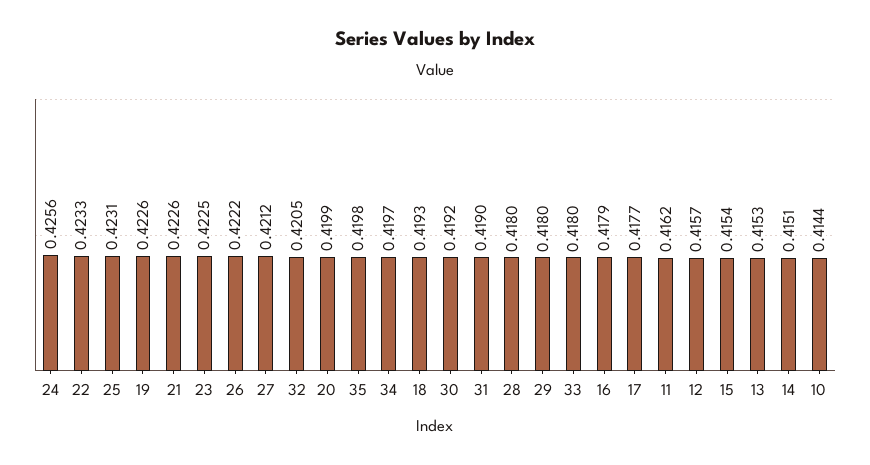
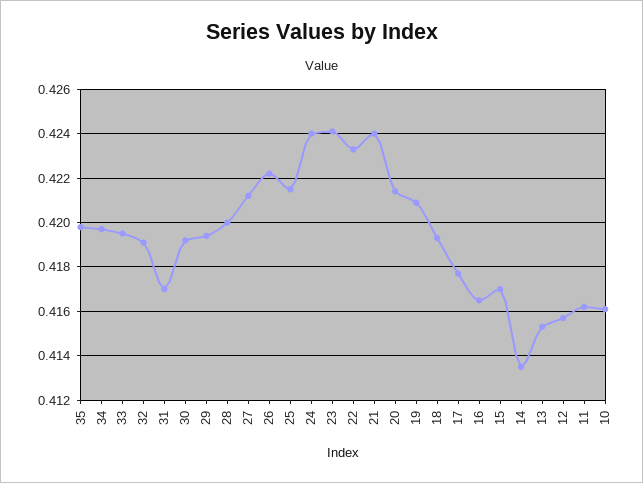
24: 0.4256 -> 0.424
25: 0.4231 -> 0.4215
19: 0.4226 -> 0.421
21: 0.4226 -> 0.424
23: 0.4225 -> 0.424
32: 0.4205 -> 0.419
20: 0.4199 -> 0.4215
31: 0.419 -> 0.417
28: 0.418 -> 0.42
29: 0.418 -> 0.4195
33: 0.418 -> 0.4195
16: 0.4179 -> 0.4165
15: 0.4154 -> 0.417
14: 0.4151 -> 0.4135
10: 0.4144 -> 0.416

